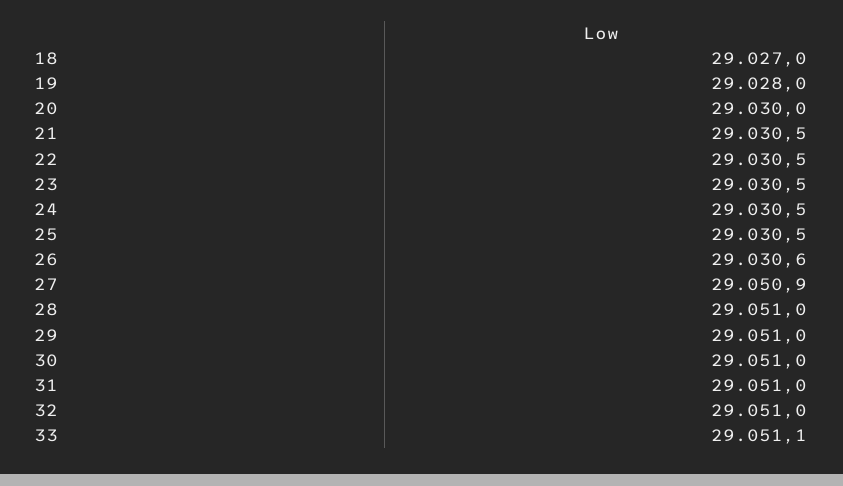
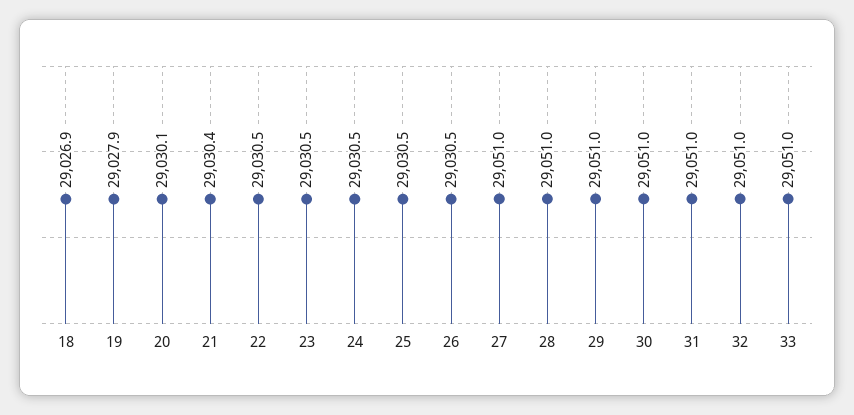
18: 29027 -> 29026.9
19: 29028 -> 29027.9
20: 29030 -> 29030.1
21: 29030.5 -> 29030.4
26: 29030.6 -> 29030.5
27: 29050.9 -> 29051
33: 29051.1 -> 29051

